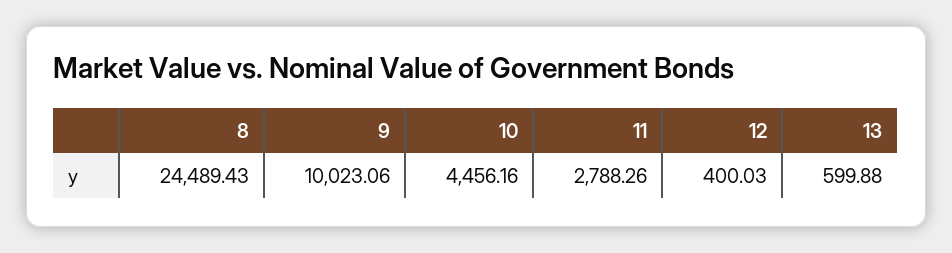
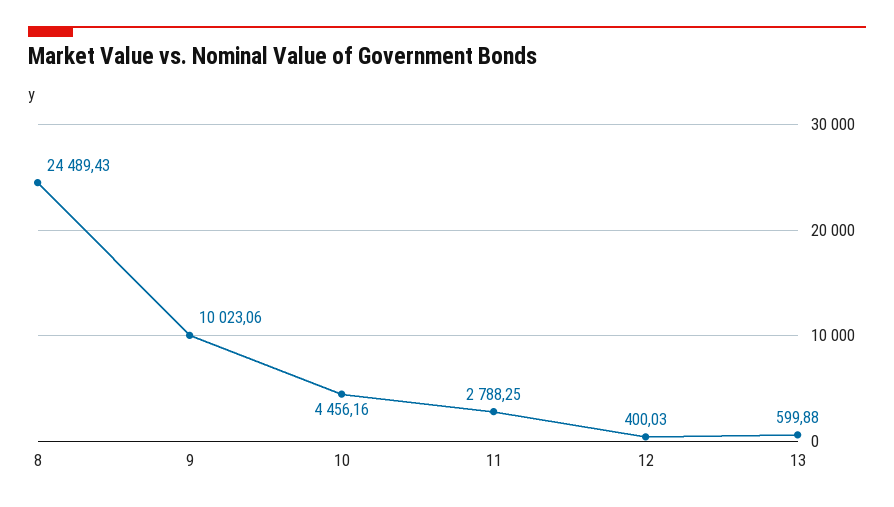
11: 2788.26 -> 2788.25

